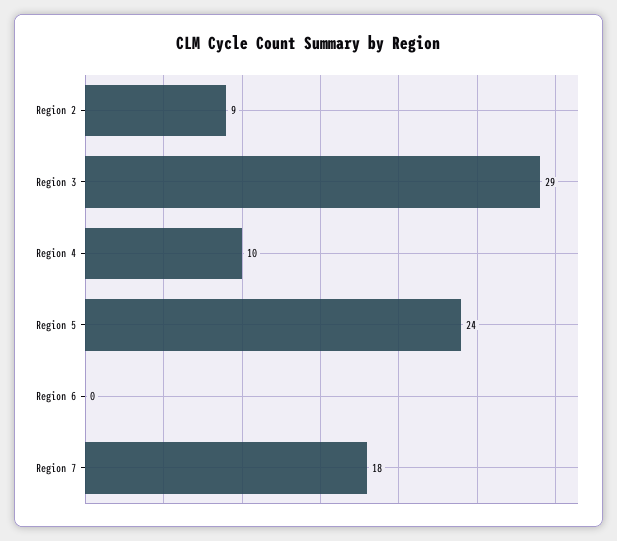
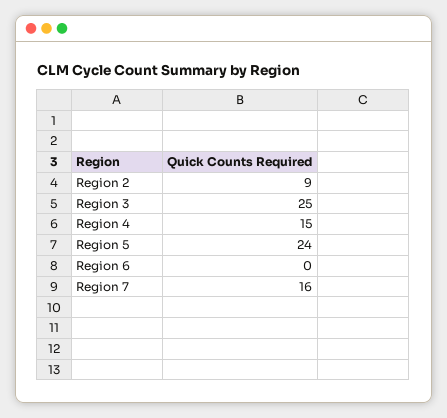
Region 3: 29 -> 25
Region 4: 10 -> 15
Region 7: 18 -> 16

